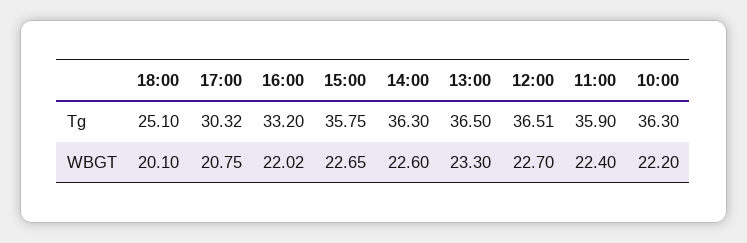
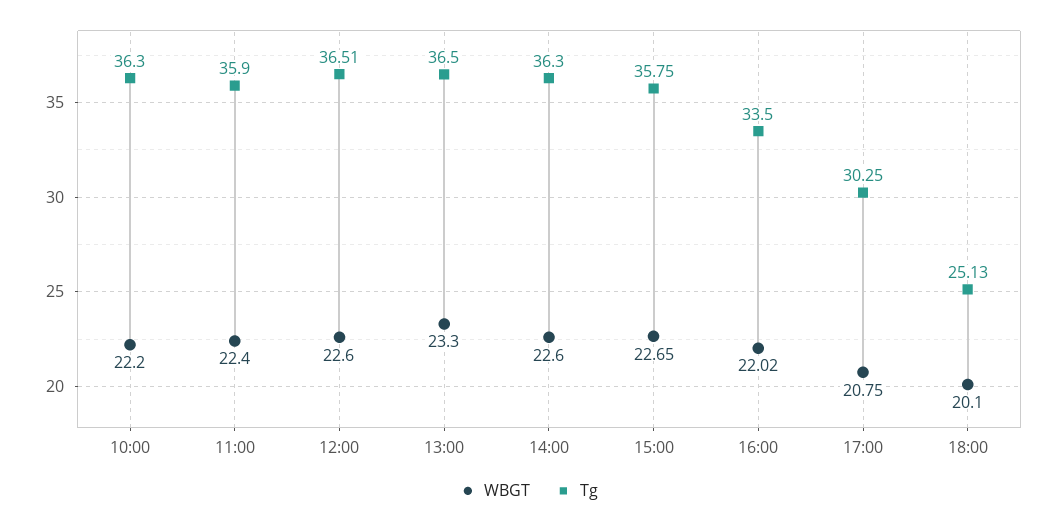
Tg, 18:00: 25.1 -> 25.13
Tg, 17:00: 30.32 -> 30.25
Tg, 16:00: 33.2 -> 33.5
WBGT, 12:00: 22.7 -> 22.6

